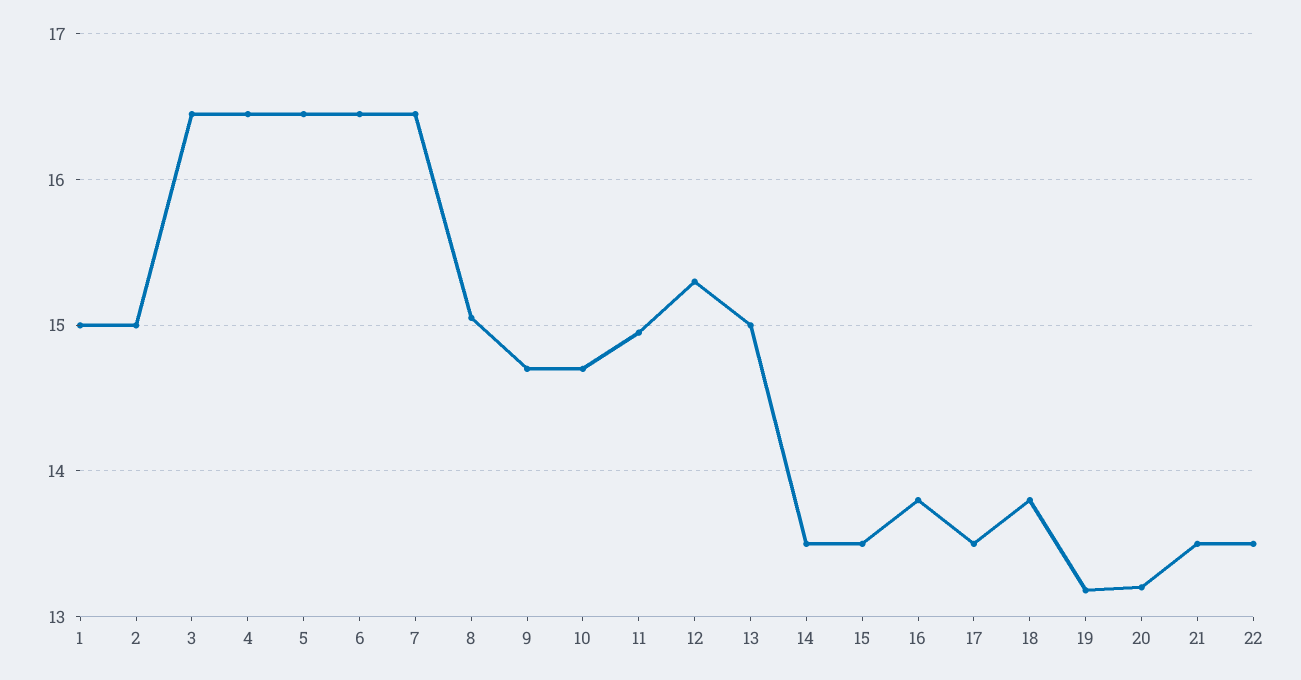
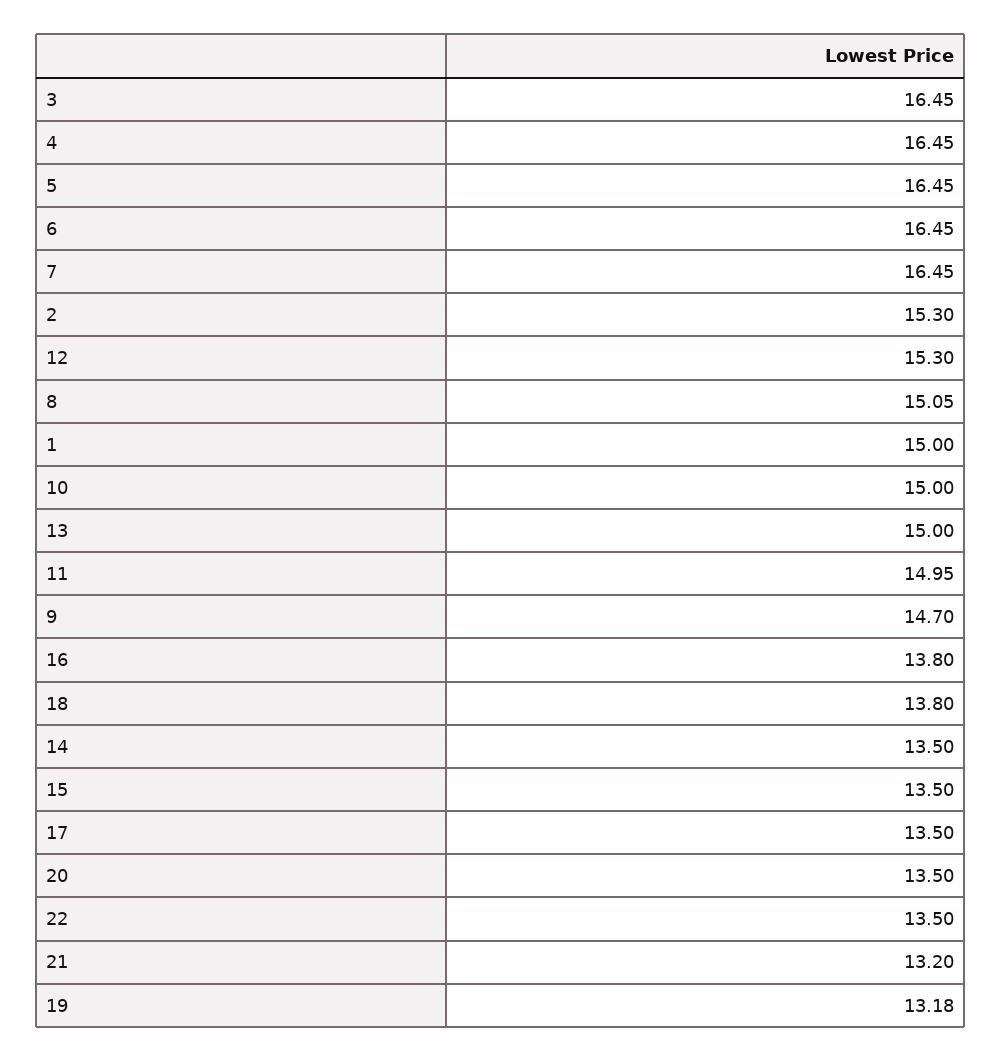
2: 15 -> 15.3
10: 14.7 -> 15
20: 13.2 -> 13.5
21: 13.5 -> 13.2

